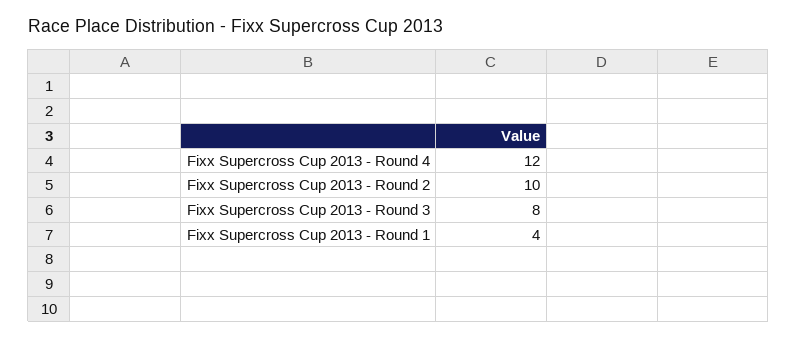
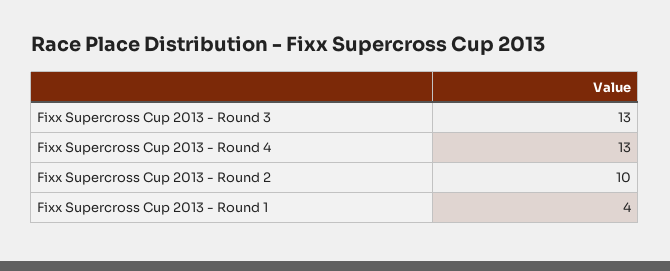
Fixx Supercross Cup 2013 - Round 4: 12 -> 13
Fixx Supercross Cup 2013 - Round 3: 8 -> 13

